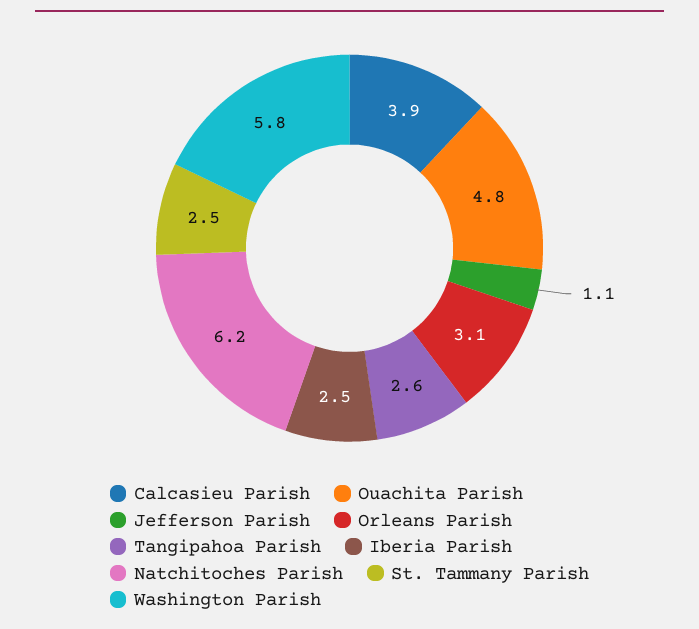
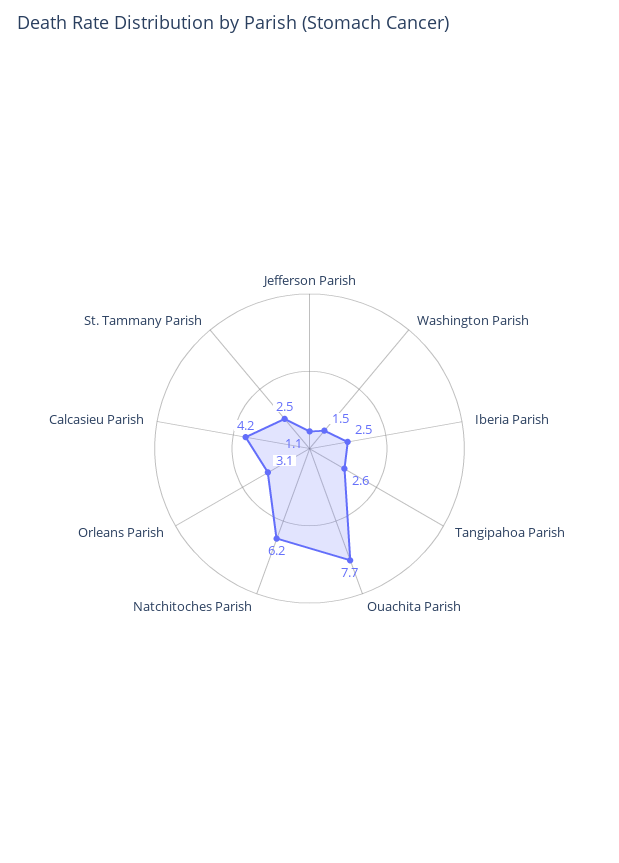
Calcasieu Parish: 3.9 -> 4.2
Ouachita Parish: 4.8 -> 7.7
Washington Parish: 5.8 -> 1.5

